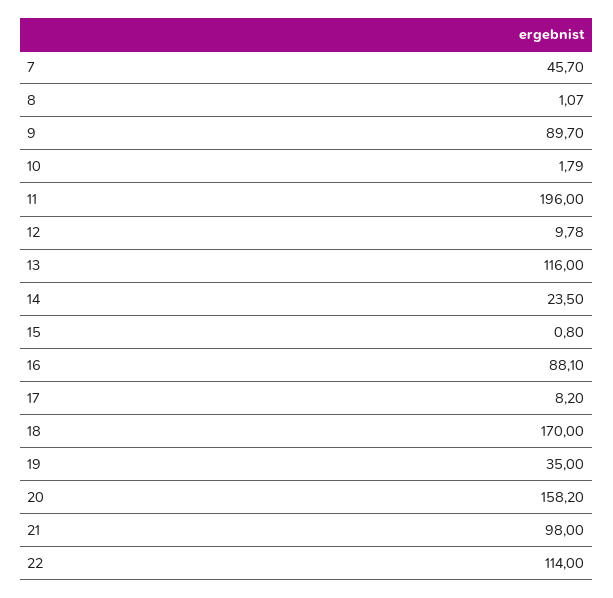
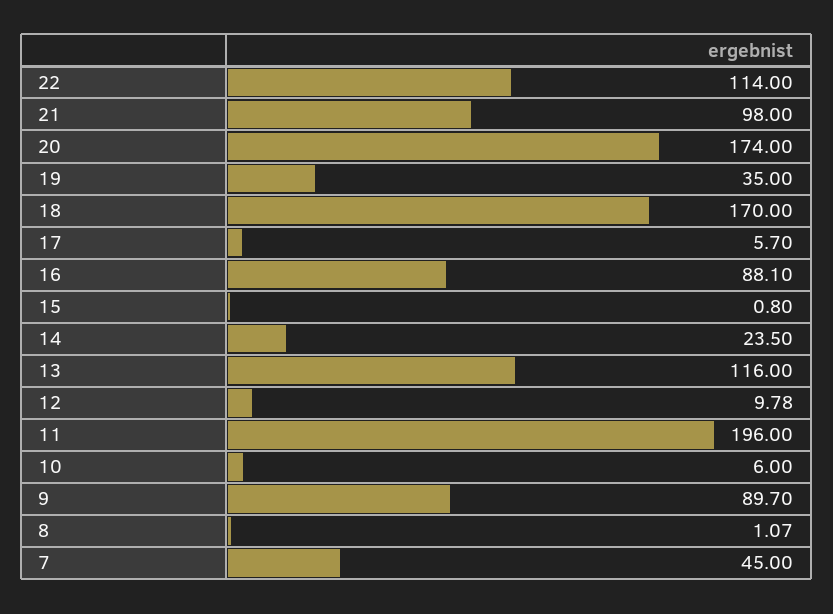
7: 45.7 -> 45
10: 1.79 -> 6
17: 8.2 -> 5.7
20: 158.2 -> 174

